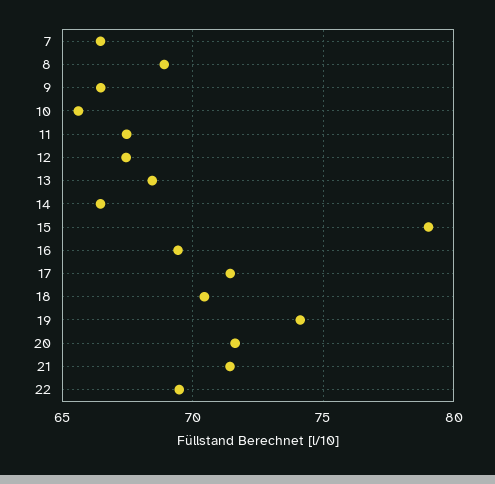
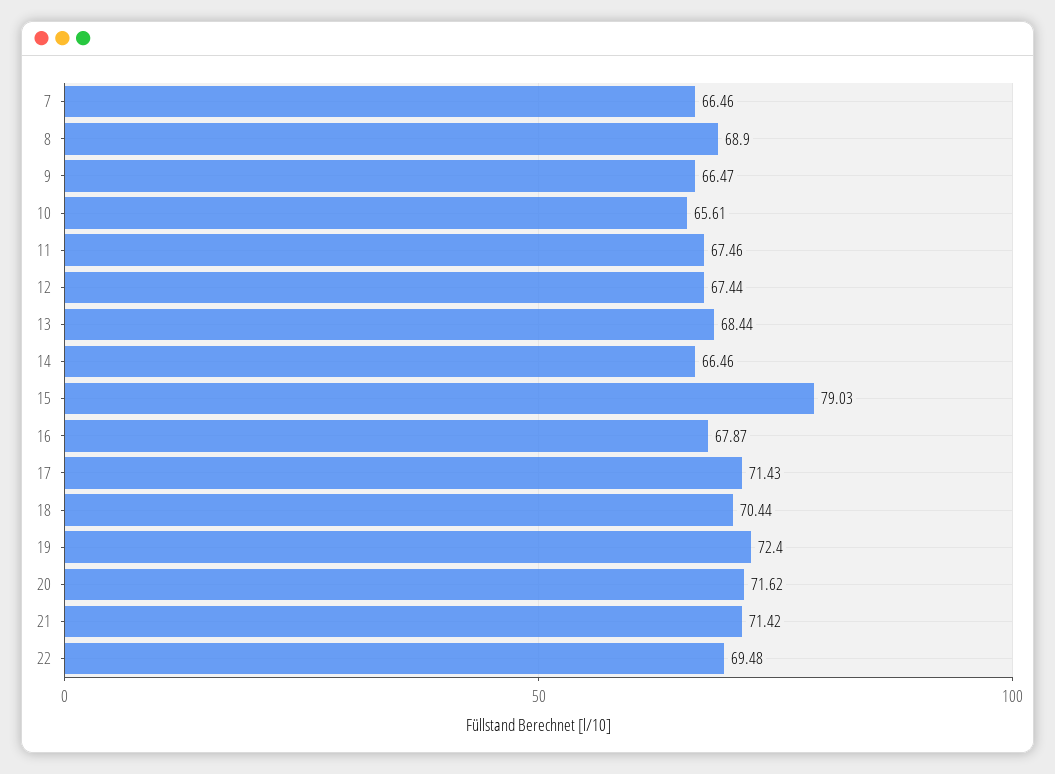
16: 69.5 -> 67.87
19: 74 -> 72.4

